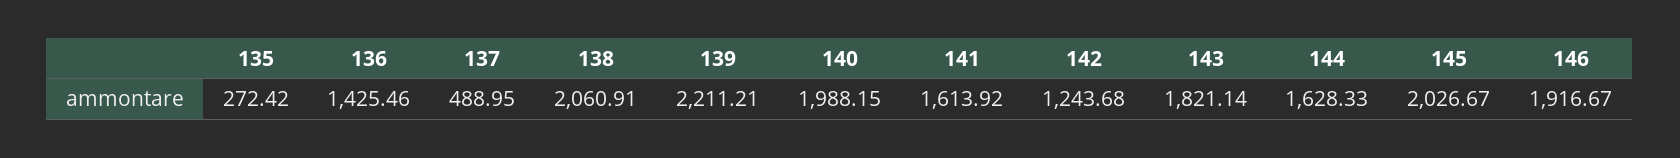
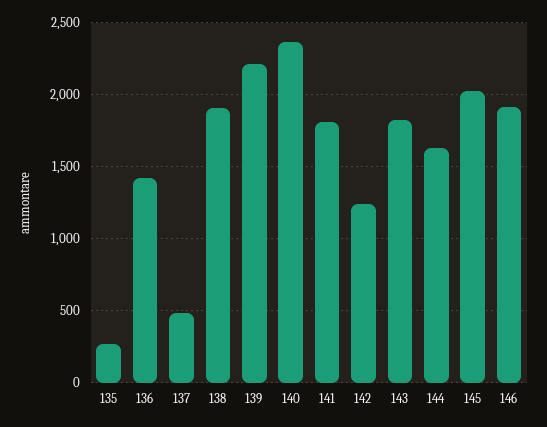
138: 2060.91 -> 1900
140: 1988.15 -> 2350
141: 1613.92 -> 1800

